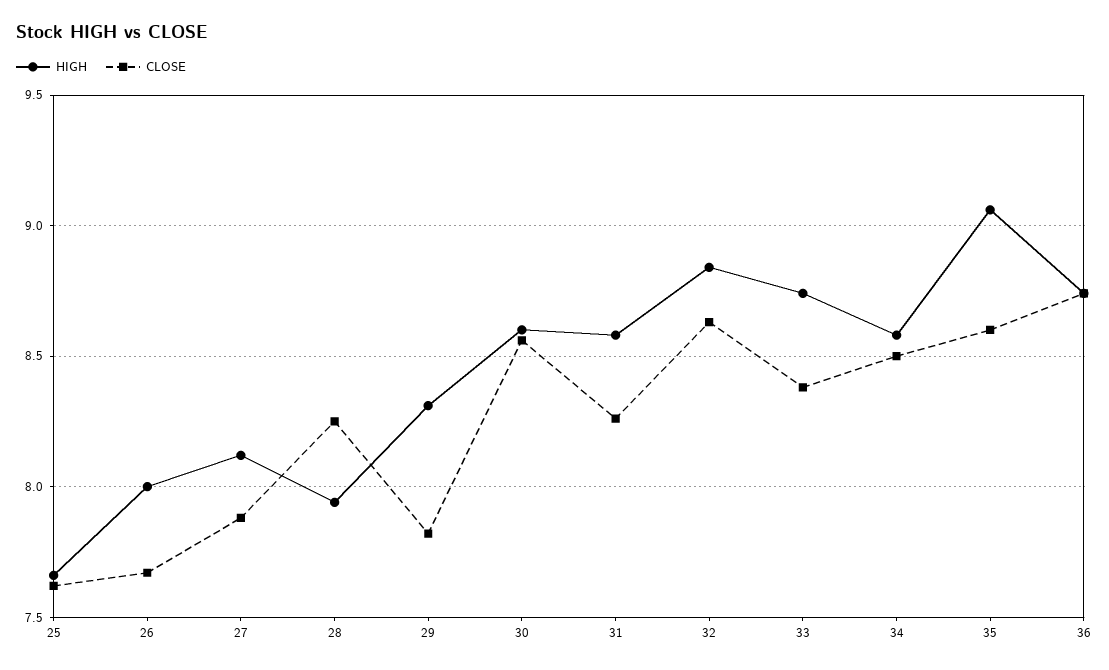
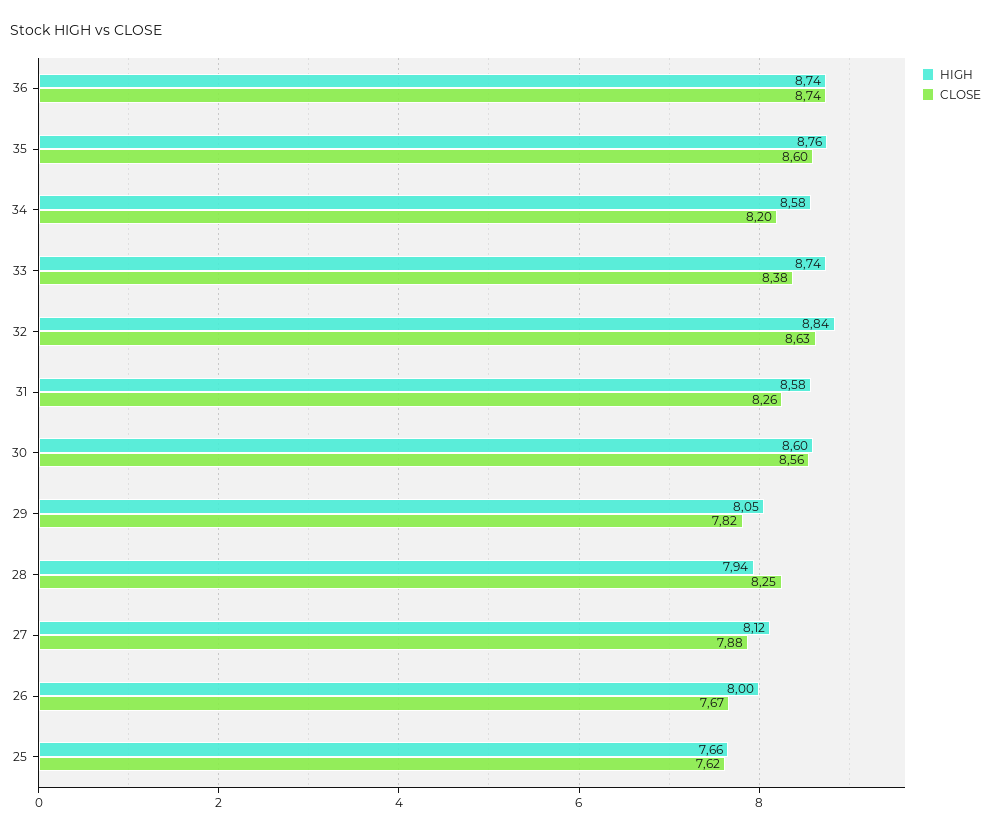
HIGH, 29: 8.3 -> 8.05
CLOSE, 34: 8.5 -> 8.2
HIGH, 35: 9.05 -> 8.76

